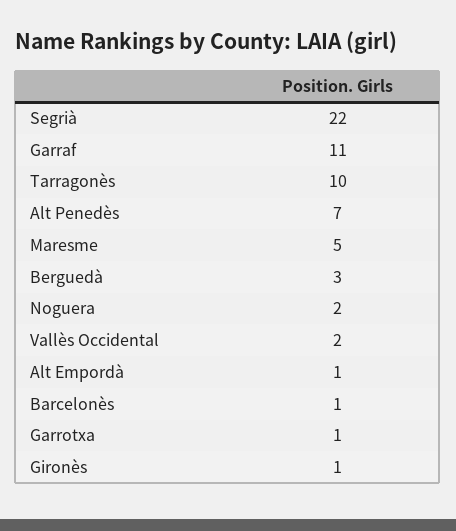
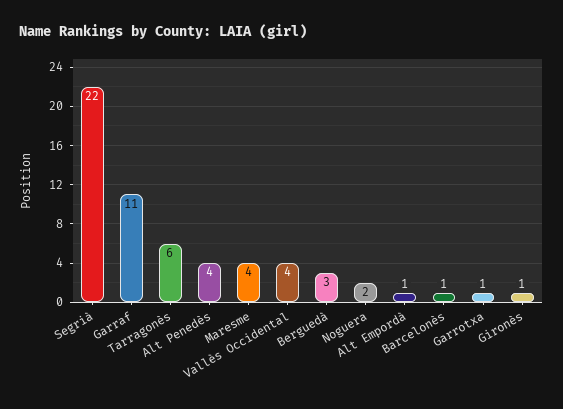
Tarragonès: 10 -> 6
Alt Penedès: 7 -> 4
Maresme: 5 -> 4
Vallès Occidental: 2 -> 4

